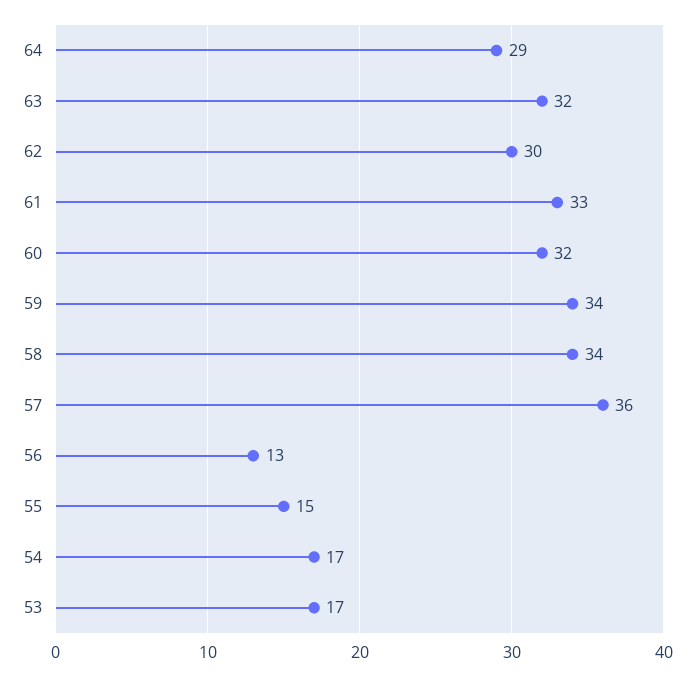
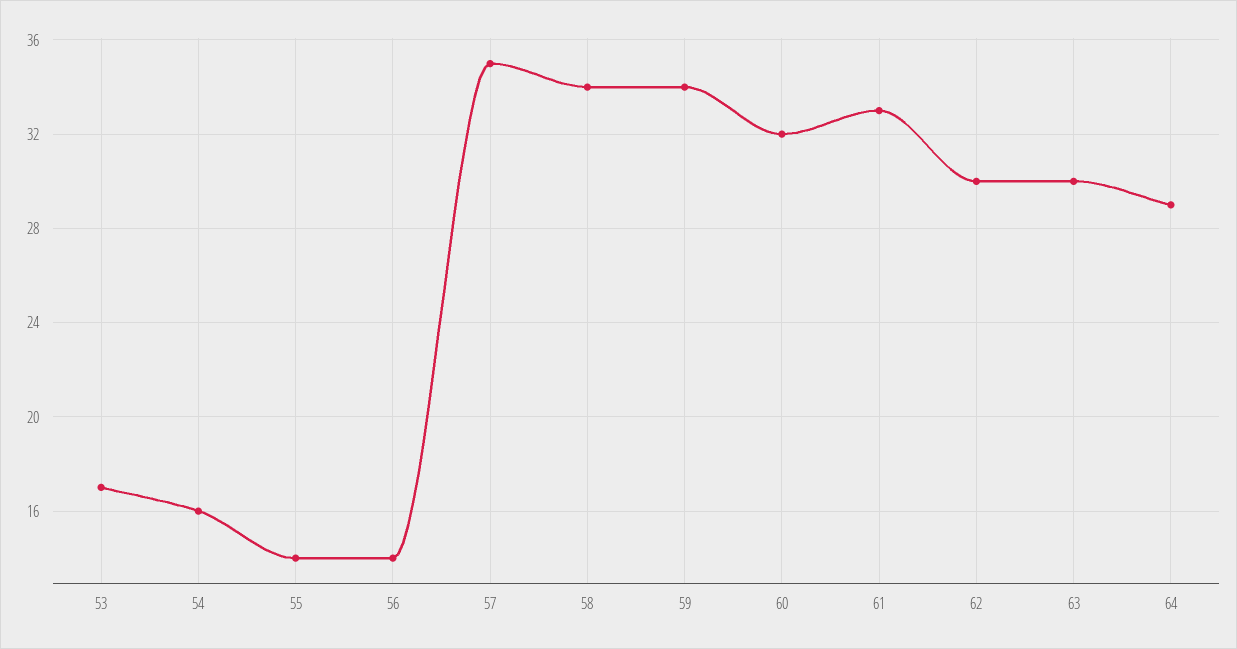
63: 32 -> 30
57: 36 -> 35
56: 13 -> 14
55: 15 -> 14
54: 17 -> 16

